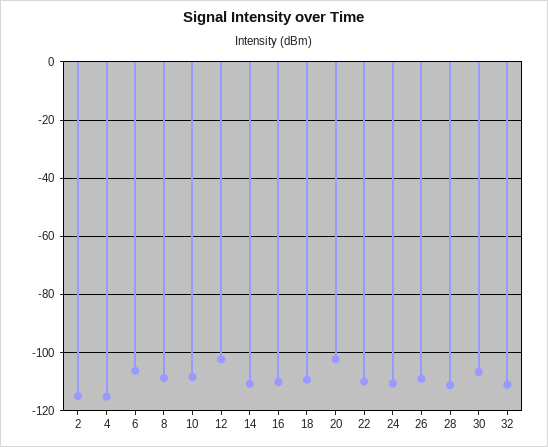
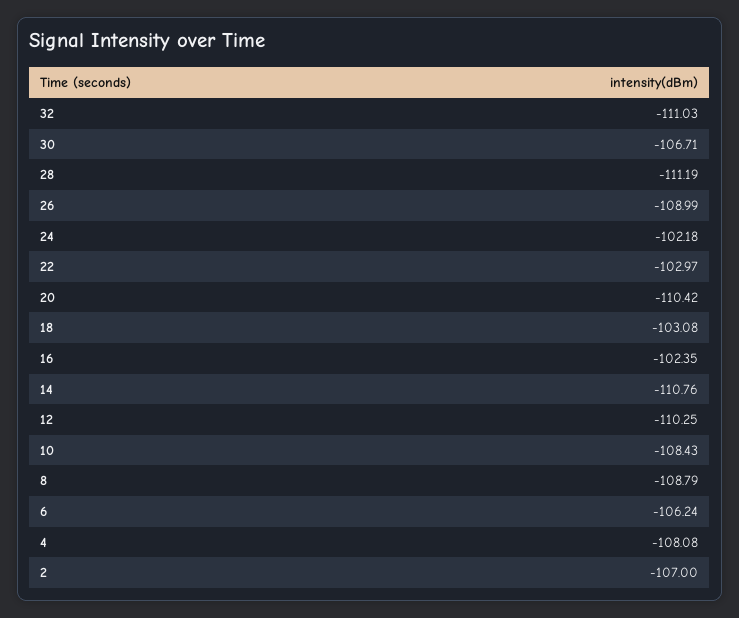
2: -115 -> -107
4: -115 -> -108.08
12: -102.5 -> -110.25
16: -110 -> -102.35
18: -110 -> -103.08
20: -102.5 -> -110.42
22: -110 -> -102.97
24: -110 -> -102.18

